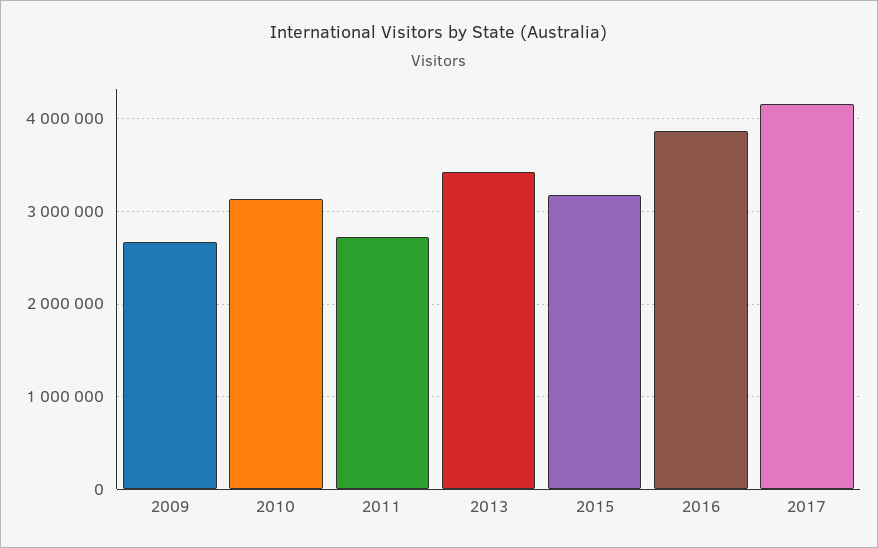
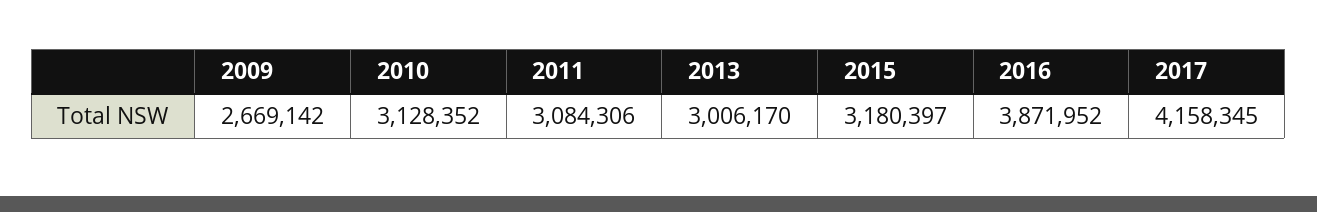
2011: 2700000 -> 3084306
2013: 3400000 -> 3006170

